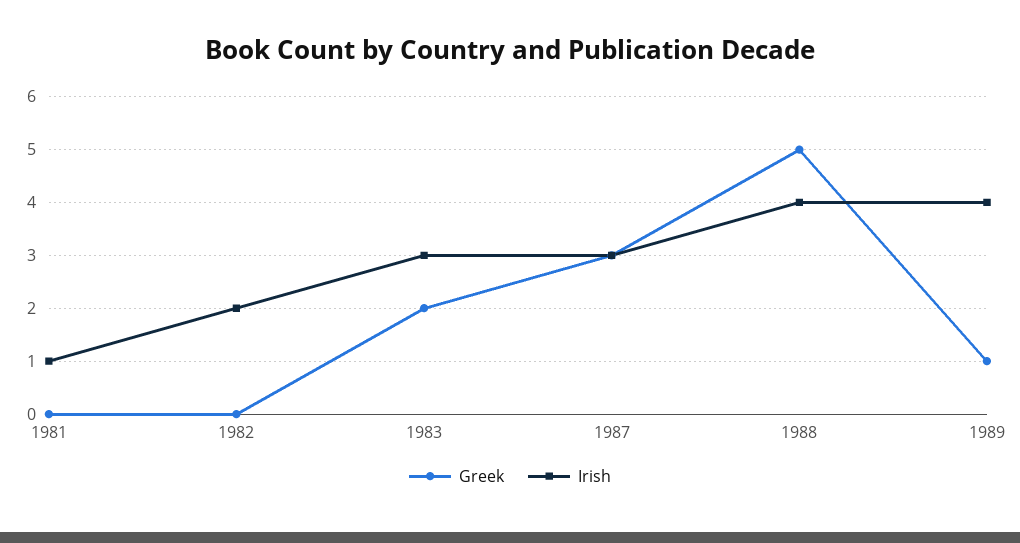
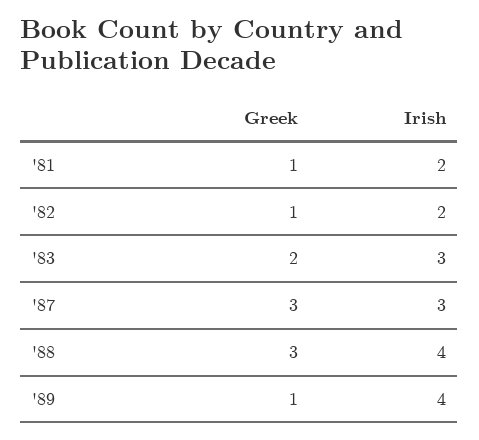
Greek, 1981: 0 -> 1
Irish, 1981: 1 -> 2
Greek, 1982: 0 -> 1
Greek, 1988: 5 -> 3

